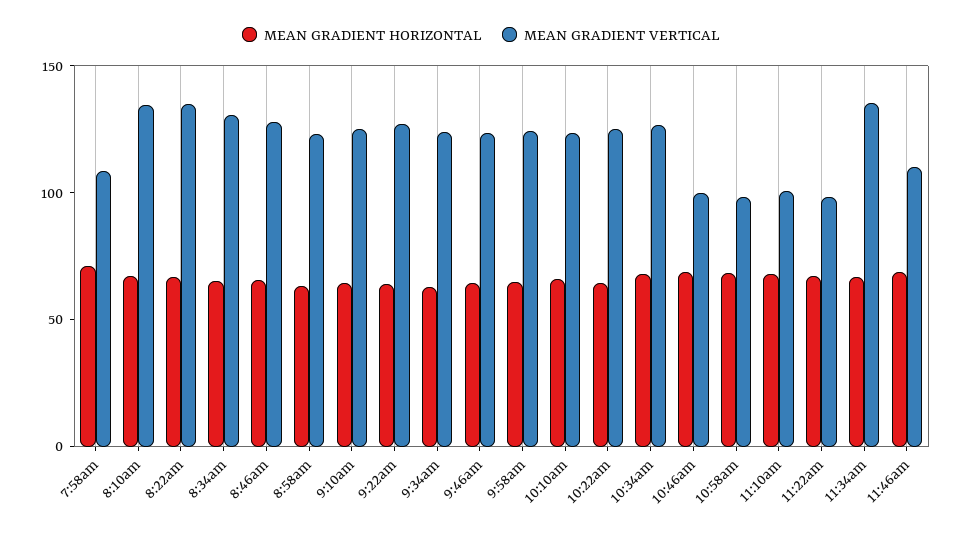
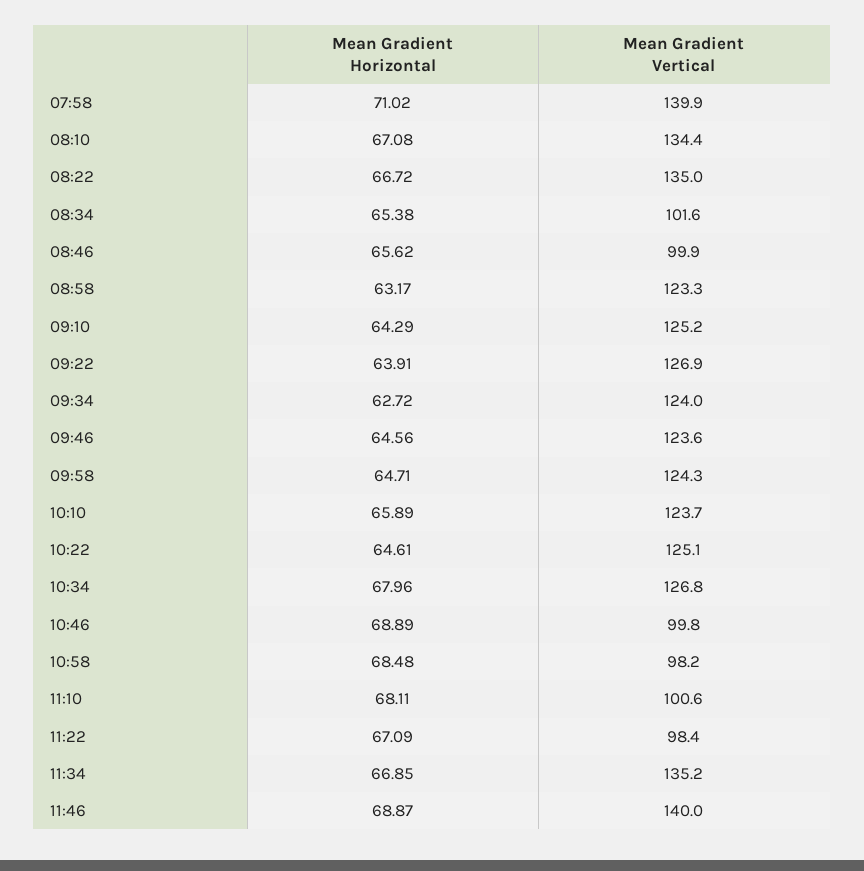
MEAN GRADIENT VERTICAL, 7:58am: 110 -> 139.9
MEAN GRADIENT VERTICAL, 8:34am: 130 -> 101.6
MEAN GRADIENT VERTICAL, 8:46am: 130 -> 99.9
MEAN GRADIENT VERTICAL, 11:46am: 110 -> 140

